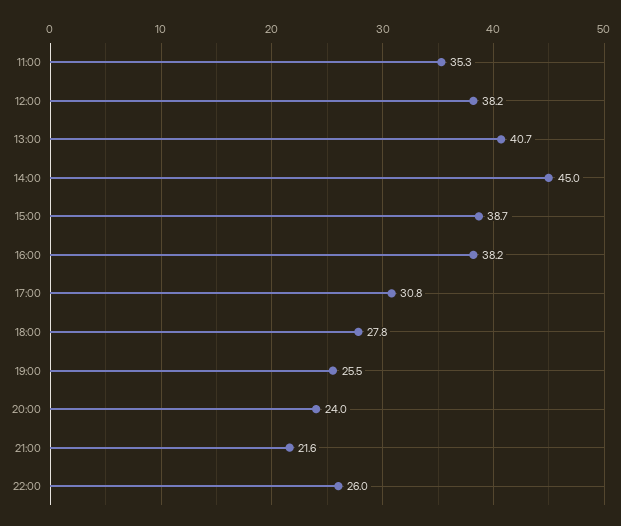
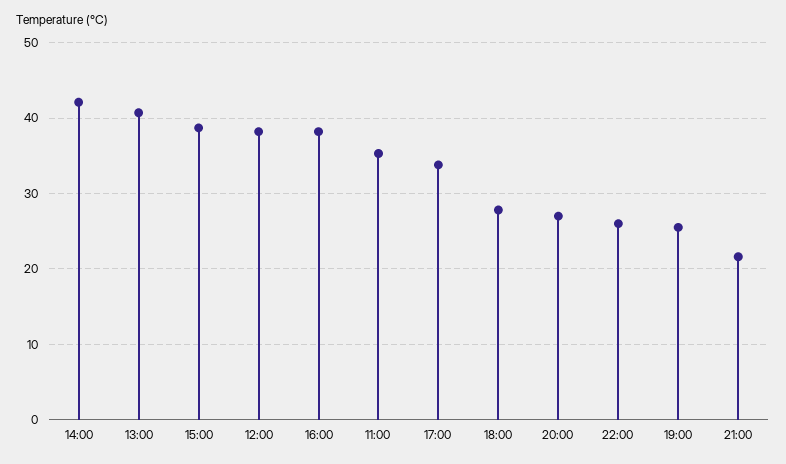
14:00: 45 -> 42
17:00: 30.8 -> 34
20:00: 24 -> 27

